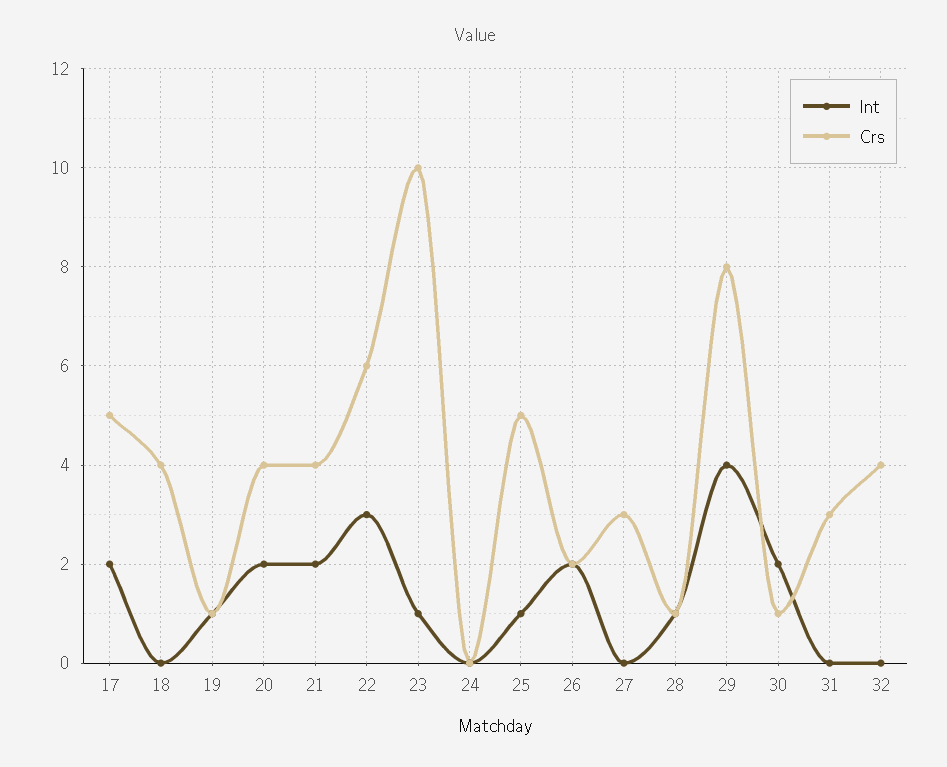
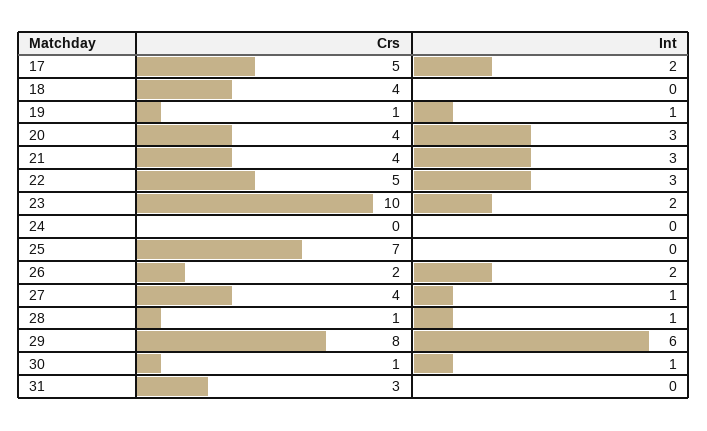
Int, 20: 2 -> 3
Int, 21: 2 -> 3
Crs, 22: 6 -> 5
Int, 23: 1 -> 2
Int, 25: 1 -> 0
Crs, 25: 5 -> 7
Int, 27: 0 -> 1
Crs, 27: 3 -> 4
Int, 29: 4 -> 6
Int, 30: 2 -> 1
Int, 32: 0 -> none
Crs, 32: 4 -> none

